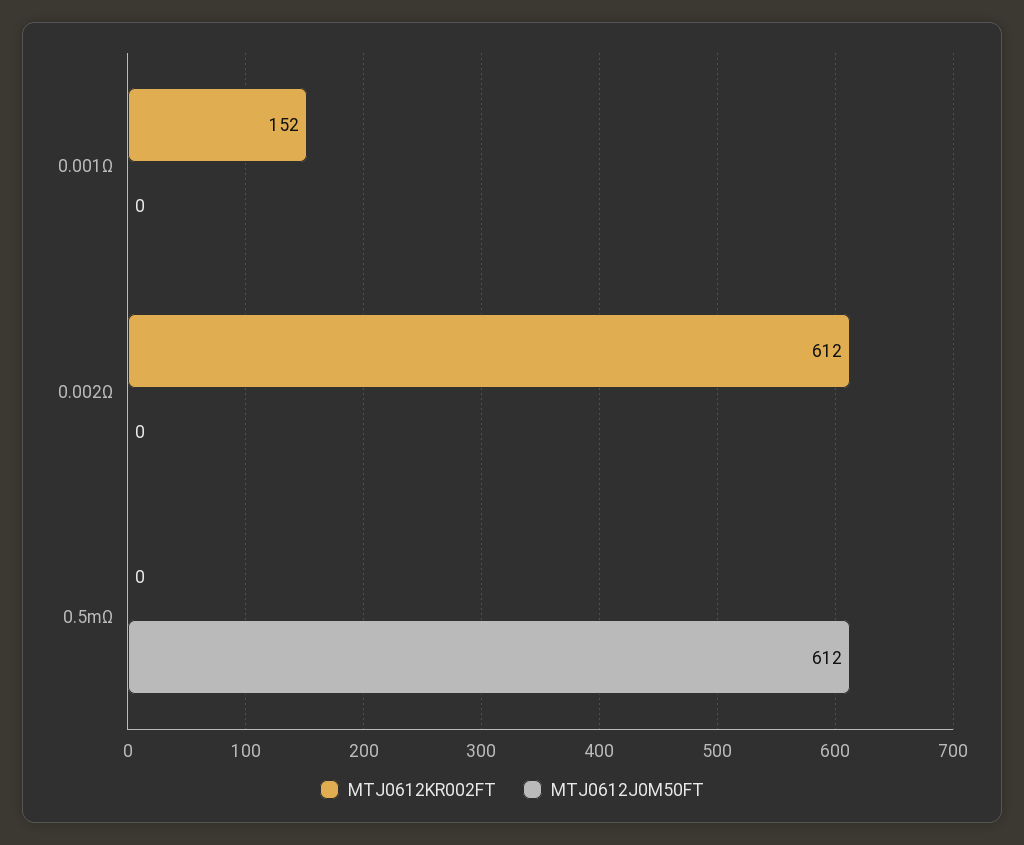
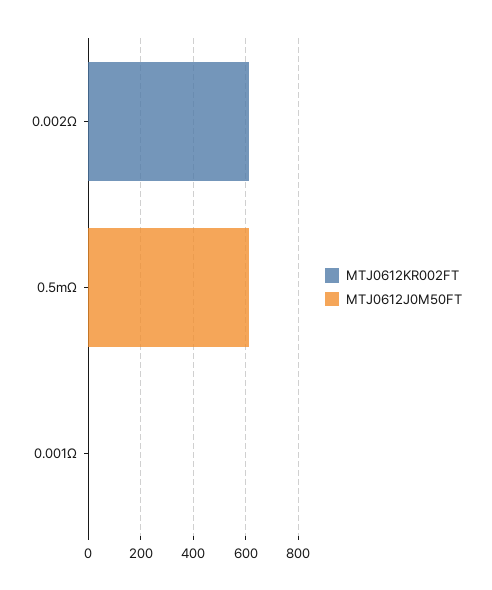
MTJ0612KR002FT, 0.001Ω: 152 -> 0

